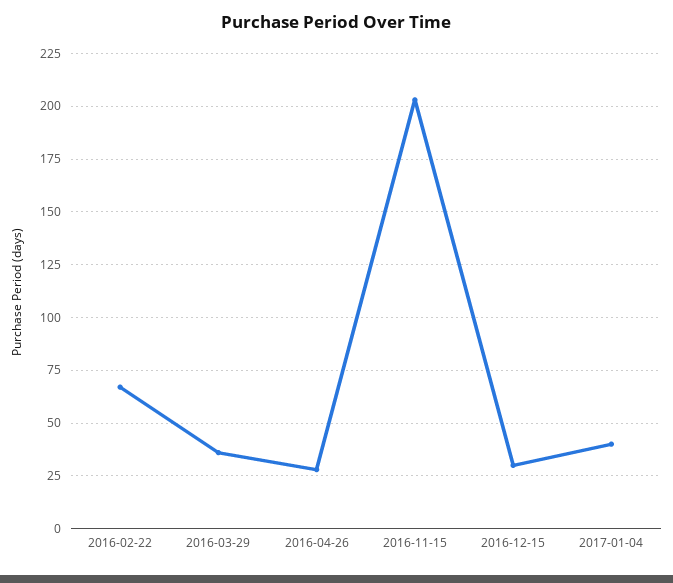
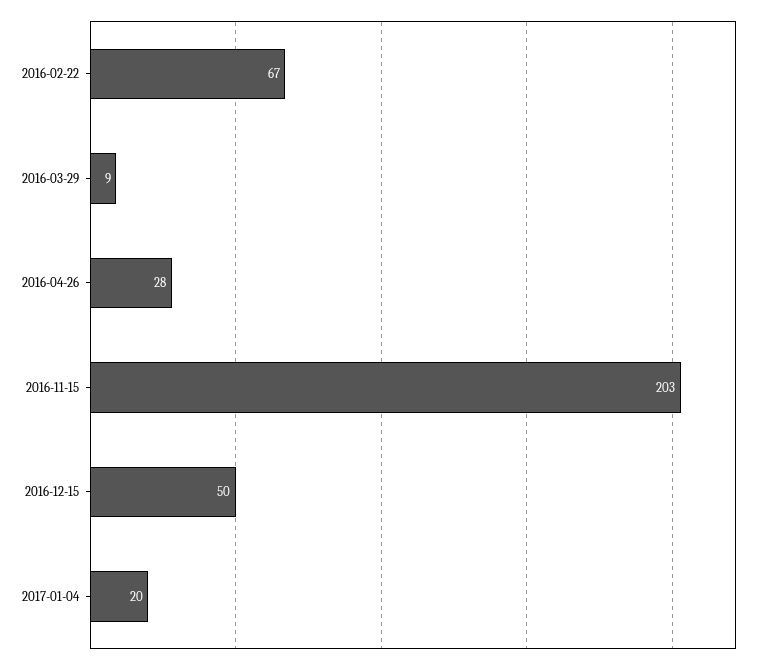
2016-03-29: 35 -> 9
2016-12-15: 30 -> 50
2017-01-04: 40 -> 20

